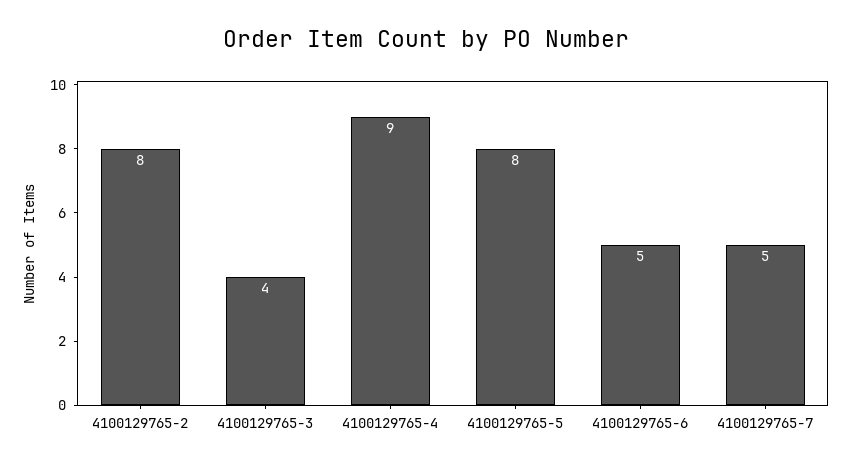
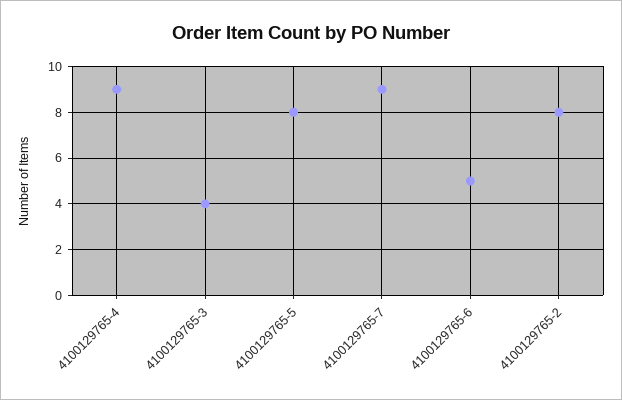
4100129765-7: 5 -> 9

